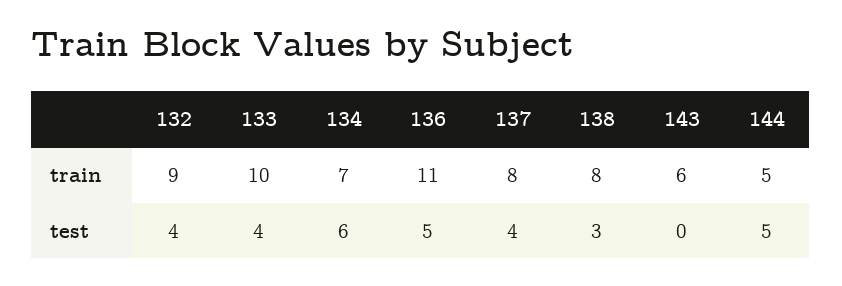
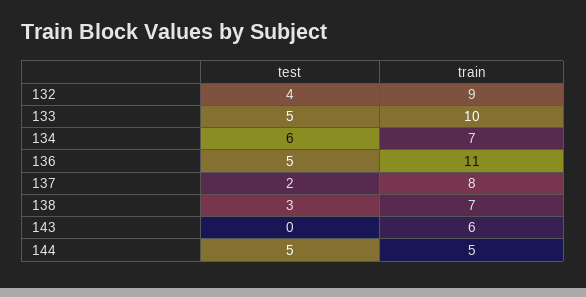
138, train: 8 -> 7
133, test: 4 -> 5
137, test: 4 -> 2

